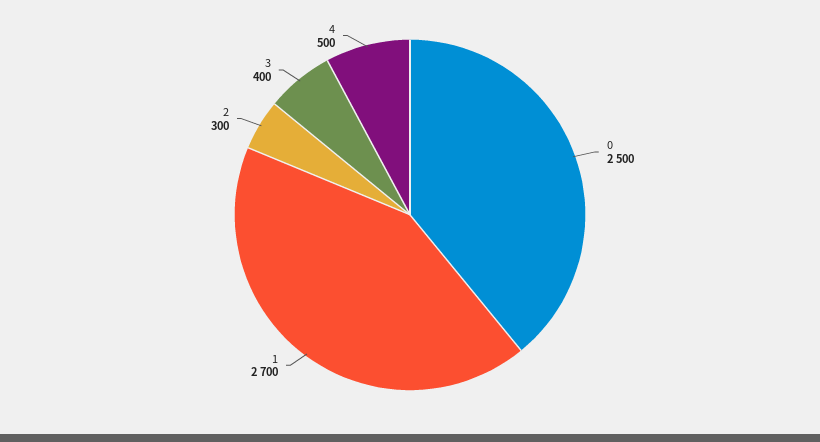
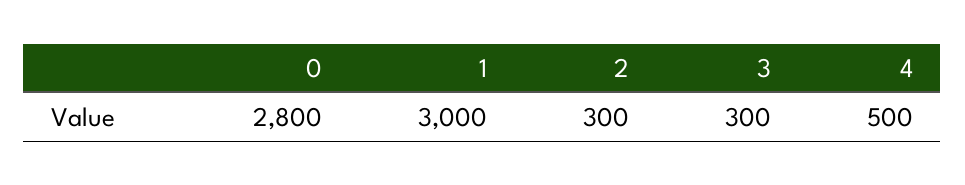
0: 2500 -> 2800
1: 2700 -> 3000
3: 400 -> 300

